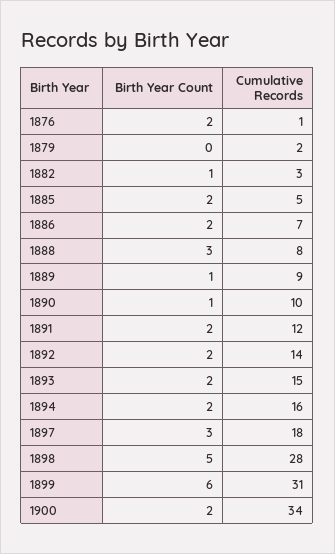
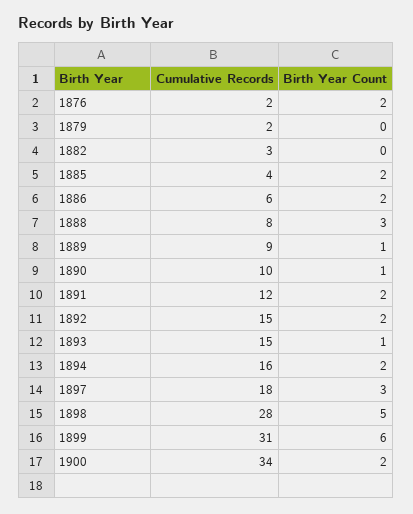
Cumulative Records, 1876: 1 -> 2
Birth Year Count, 1882: 1 -> 0
Cumulative Records, 1885: 5 -> 4
Cumulative Records, 1886: 7 -> 6
Cumulative Records, 1892: 14 -> 15
Birth Year Count, 1893: 2 -> 1

